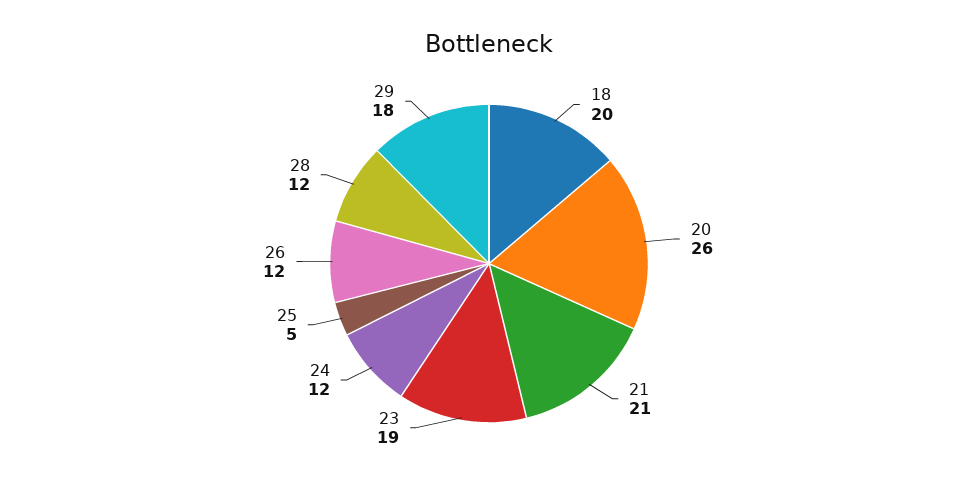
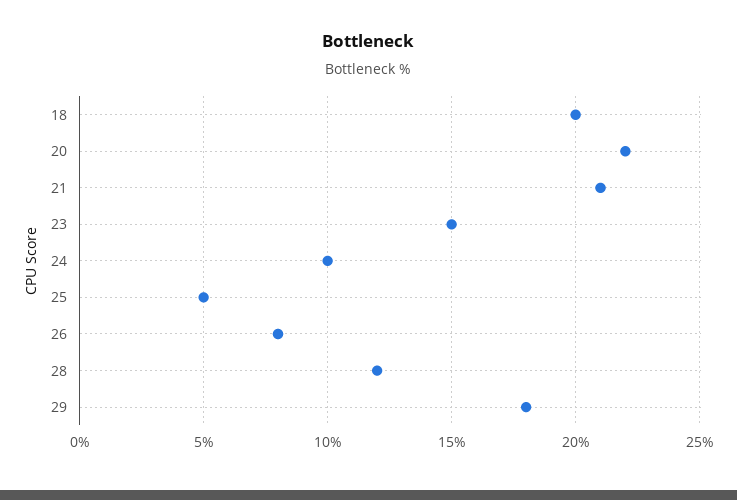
20: 26 -> 22
23: 19 -> 15
24: 12 -> 10
26: 12 -> 8

